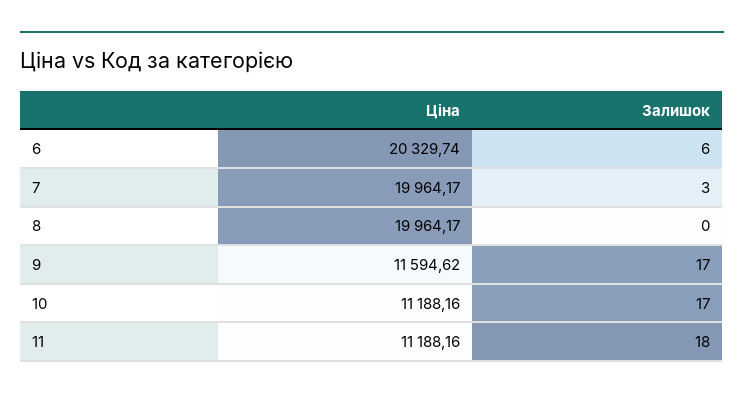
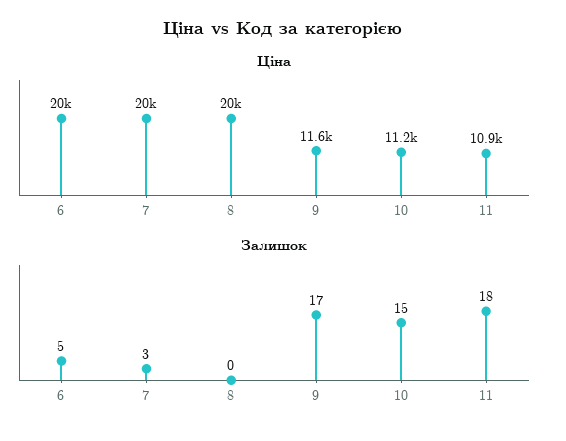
Ціна, 6: 20329.74 -> 20000
Залишок, 6: 6 -> 5
Залишок, 10: 17 -> 15
Ціна, 11: 11188.16 -> 10900

